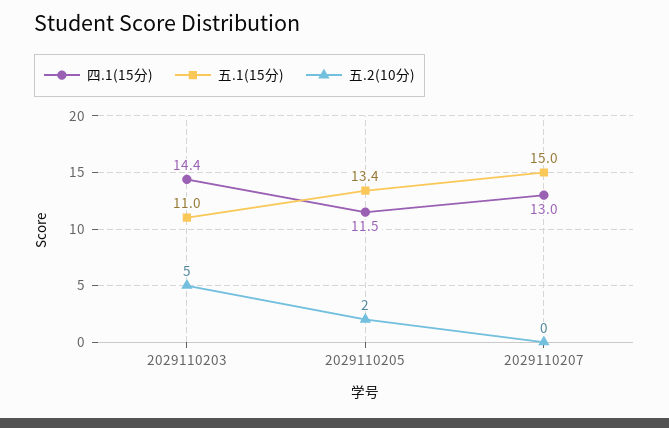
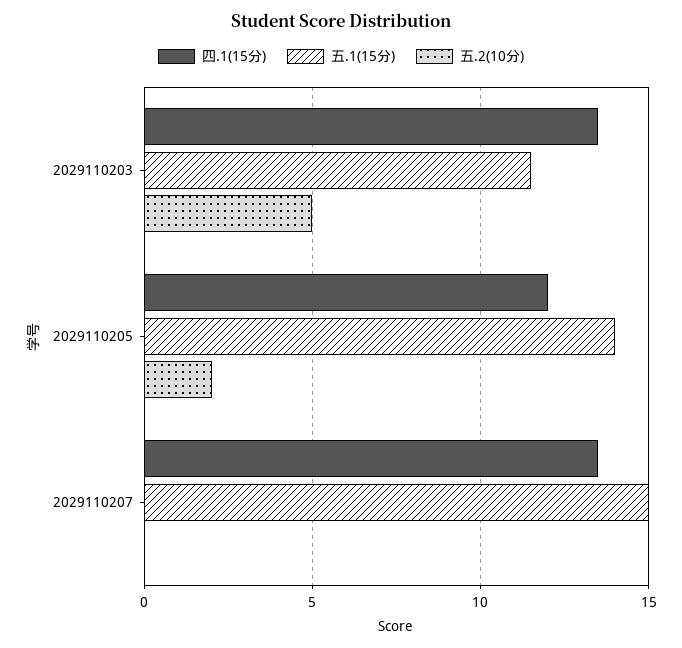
四.1(15分), 2029110203: 14.4 -> 13.5
五.1(15分), 2029110203: 11 -> 11.5
四.1(15分), 2029110205: 11.5 -> 12
五.1(15分), 2029110205: 13.4 -> 14
四.1(15分), 2029110207: 13 -> 13.5

